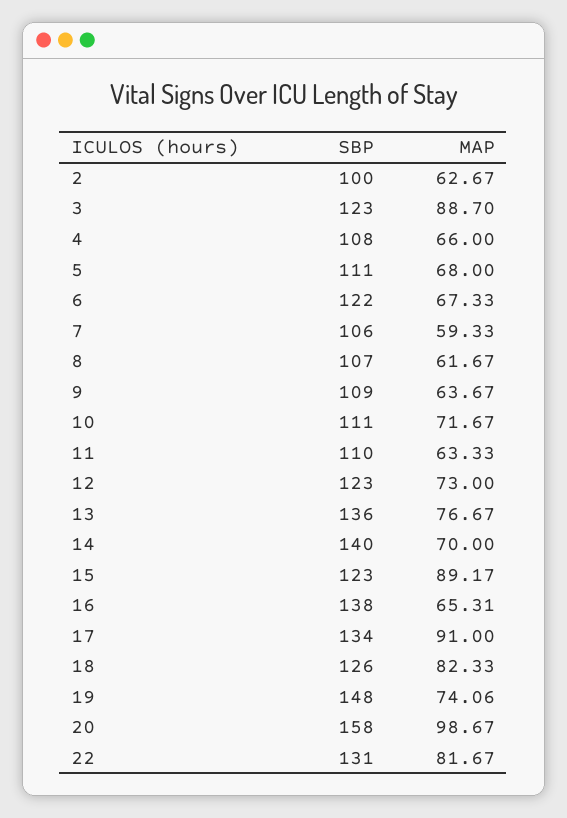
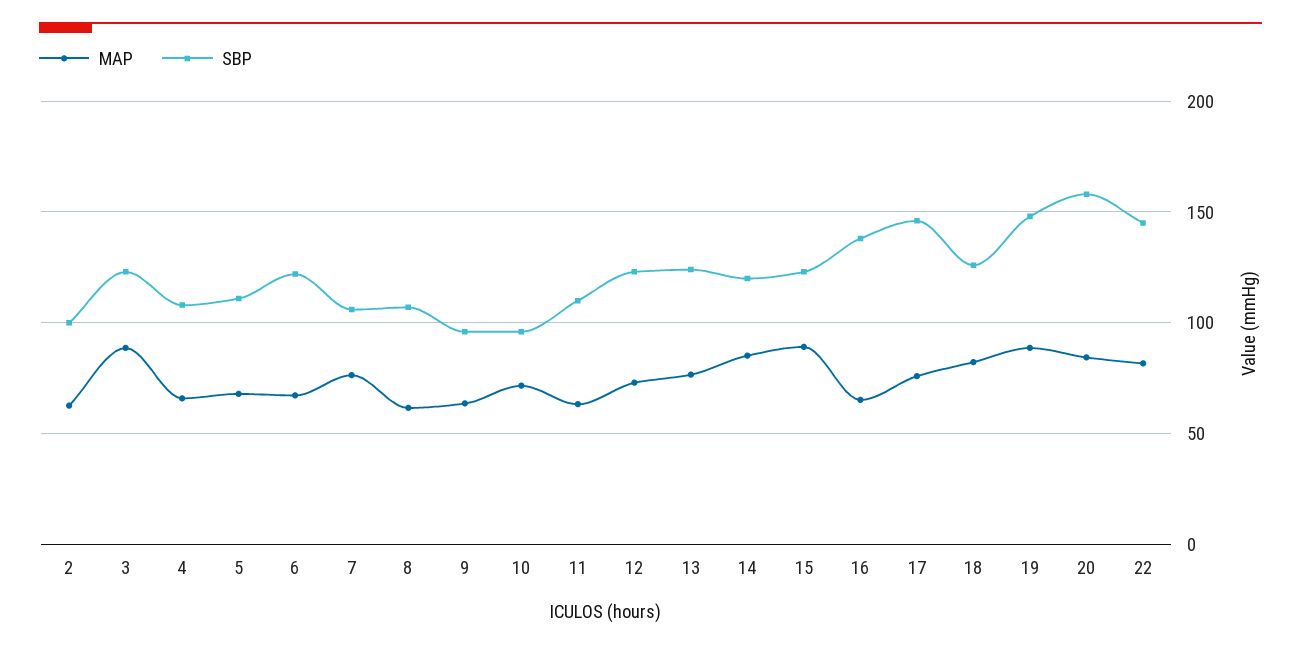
MAP, 7: 59.33 -> 75
SBP, 9: 109 -> 95
SBP, 10: 111 -> 95
SBP, 13: 136 -> 125
SBP, 14: 140 -> 120
MAP, 14: 70 -> 85
SBP, 17: 134 -> 145
MAP, 17: 91 -> 75
MAP, 19: 74.06 -> 90
MAP, 20: 98.67 -> 85
SBP, 22: 131 -> 145

